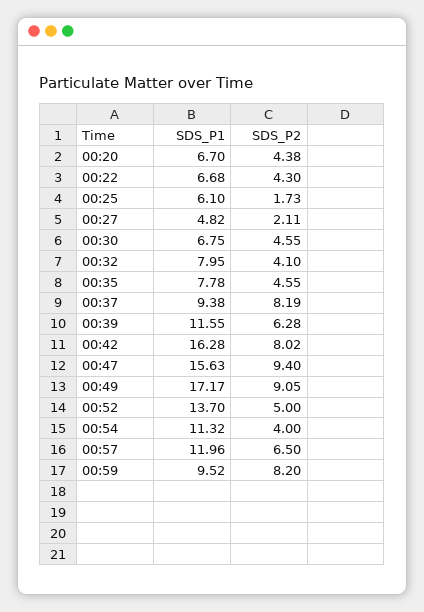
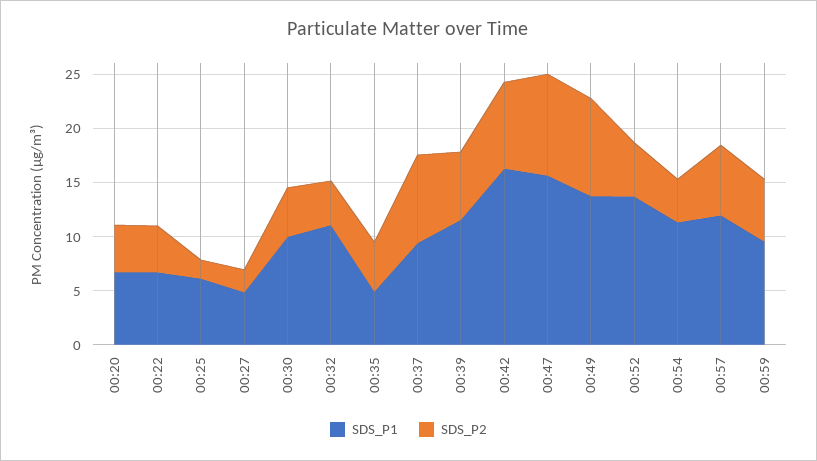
SDS_P1, 00:30: 6.75 -> 10
SDS_P1, 00:32: 7.95 -> 11
SDS_P1, 00:35: 7.78 -> 5
SDS_P1, 00:49: 17.17 -> 14
SDS_P2, 00:59: 8.2 -> 6

